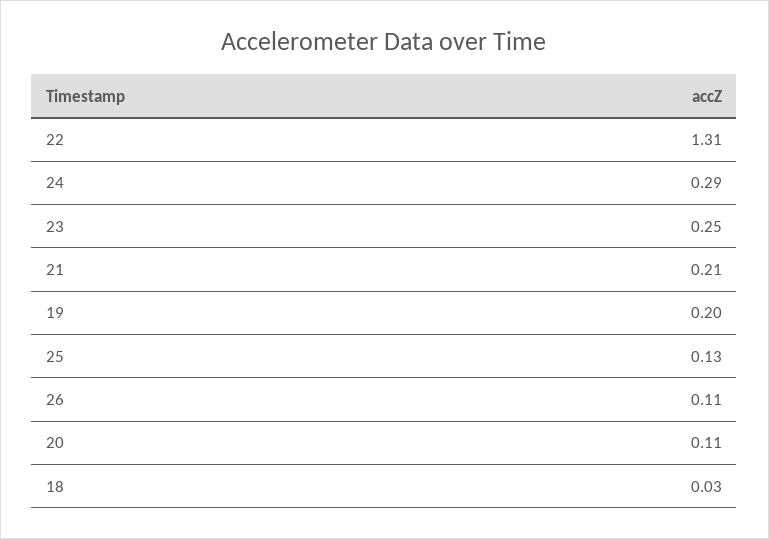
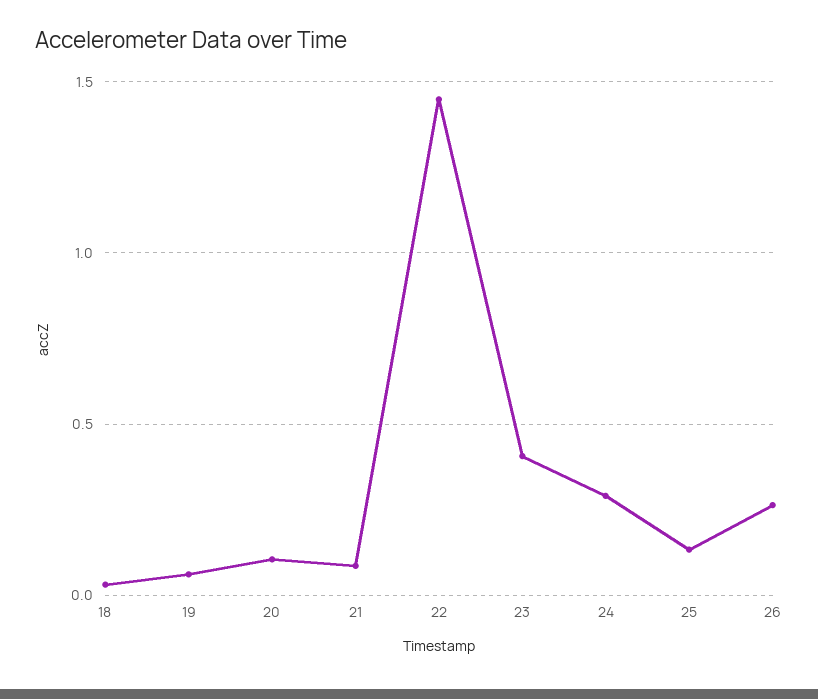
22: 1.31 -> 1.45
23: 0.25 -> 0.4
21: 0.21 -> 0.1
19: 0.2 -> 0.05
26: 0.11 -> 0.25

